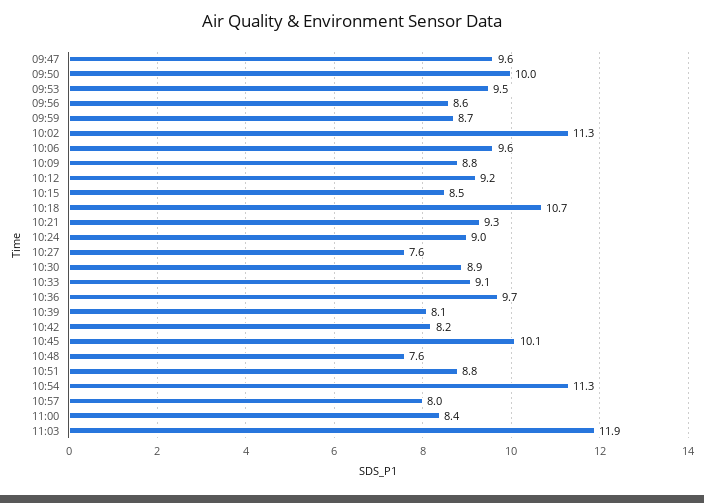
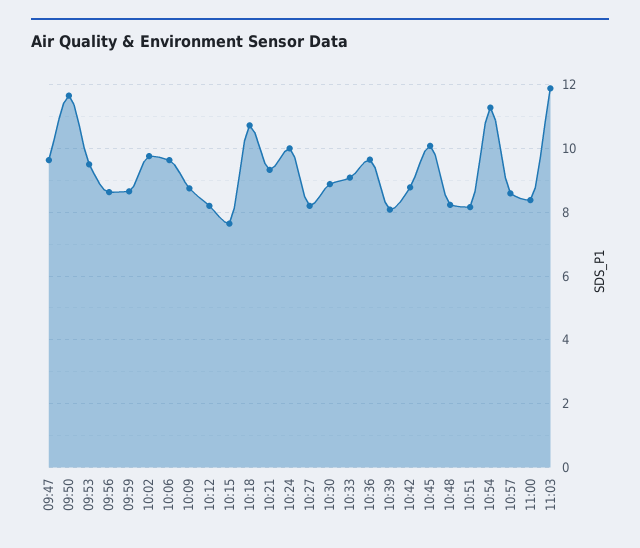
09:50: 10 -> 11.6
10:02: 11.3 -> 9.8
10:12: 9.2 -> 8.2
10:15: 8.5 -> 7.6
10:24: 9 -> 10
10:27: 7.6 -> 8.2
10:42: 8.2 -> 8.8
10:48: 7.6 -> 8.2
10:51: 8.8 -> 8.2
10:57: 8 -> 8.6

